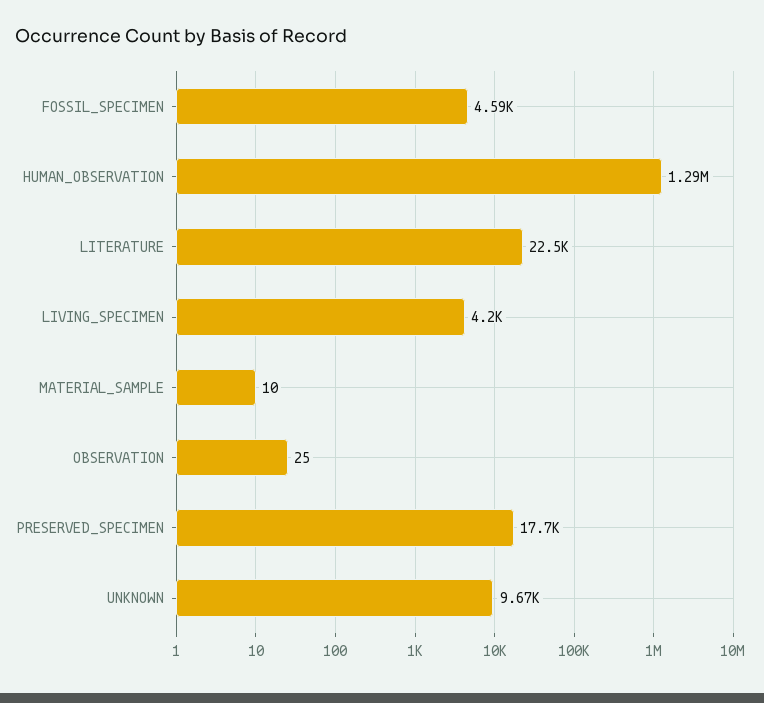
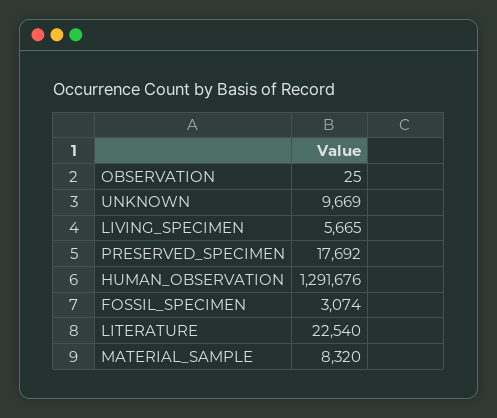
FOSSIL_SPECIMEN: 4590 -> 3074
LIVING_SPECIMEN: 4200 -> 5665
MATERIAL_SAMPLE: 10 -> 8320

